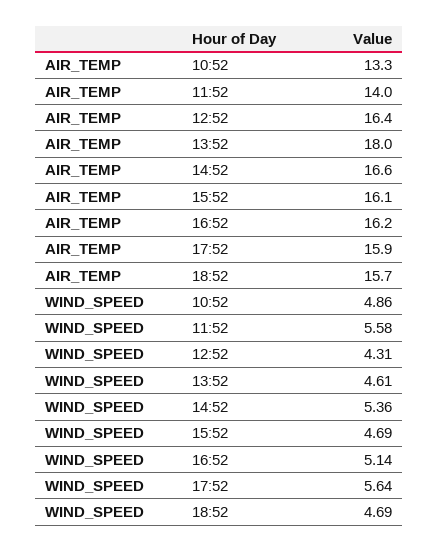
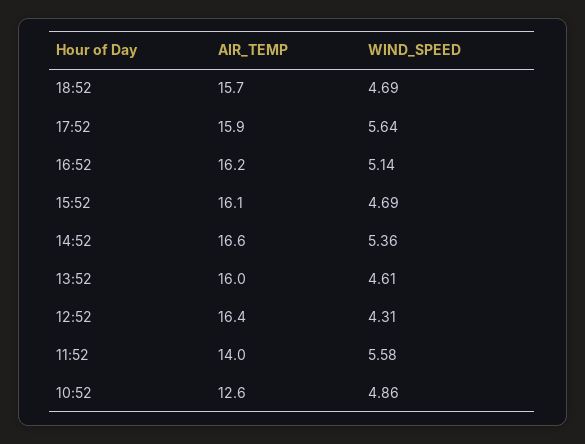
AIR_TEMP, 10:52: 13.3 -> 12.6
AIR_TEMP, 13:52: 18 -> 16

